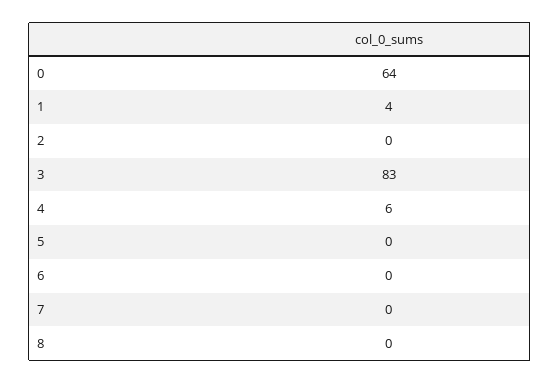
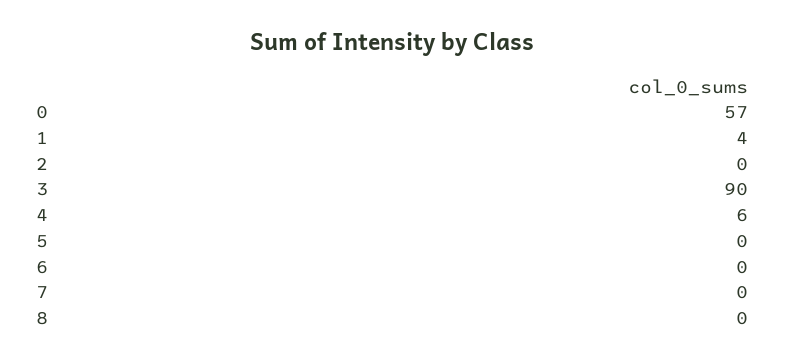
0: 64 -> 57
3: 83 -> 90

